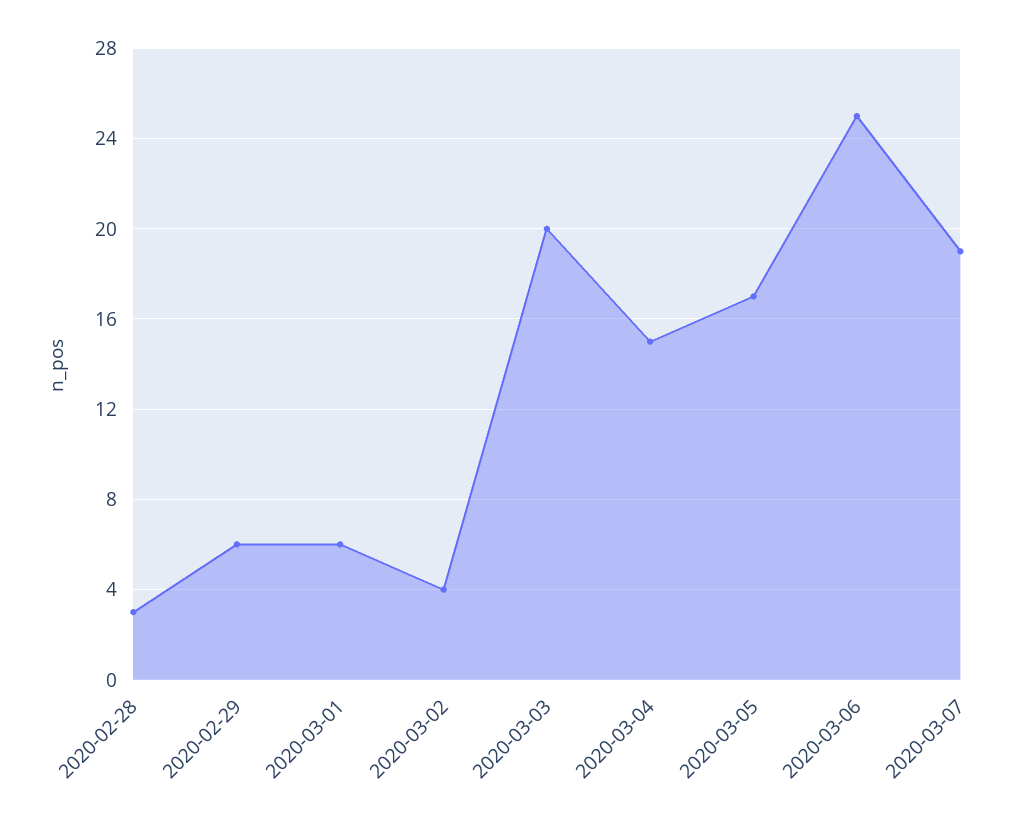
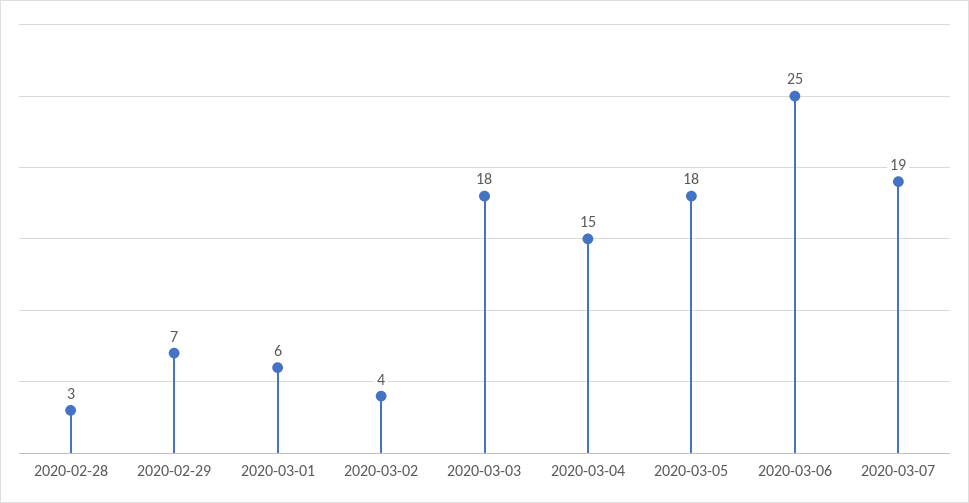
2020-02-29: 6 -> 7
2020-03-03: 20 -> 18
2020-03-05: 17 -> 18

